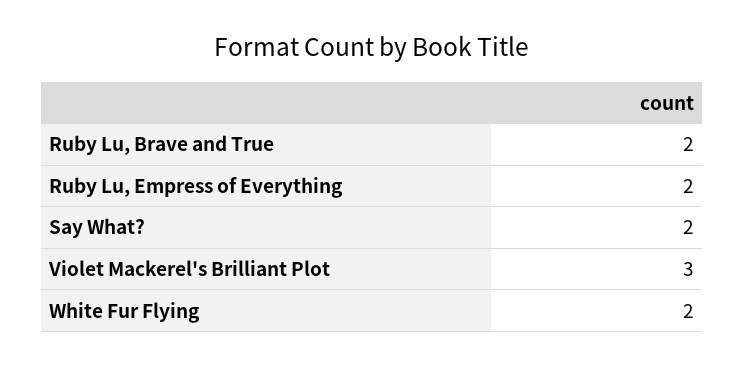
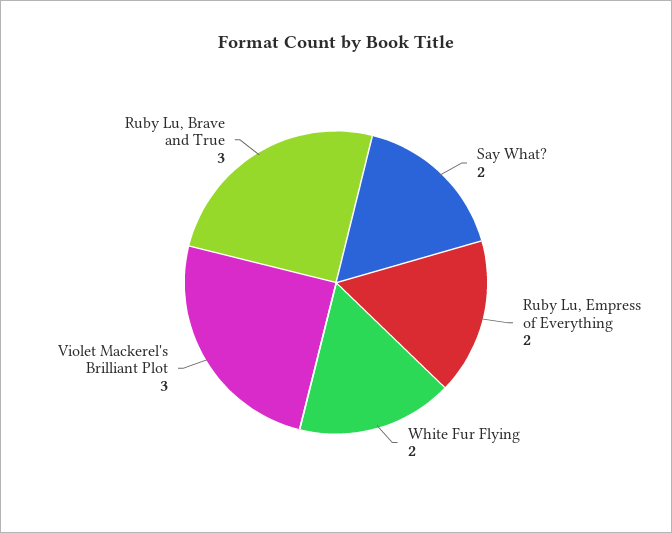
Ruby Lu, Brave and True: 2 -> 3

